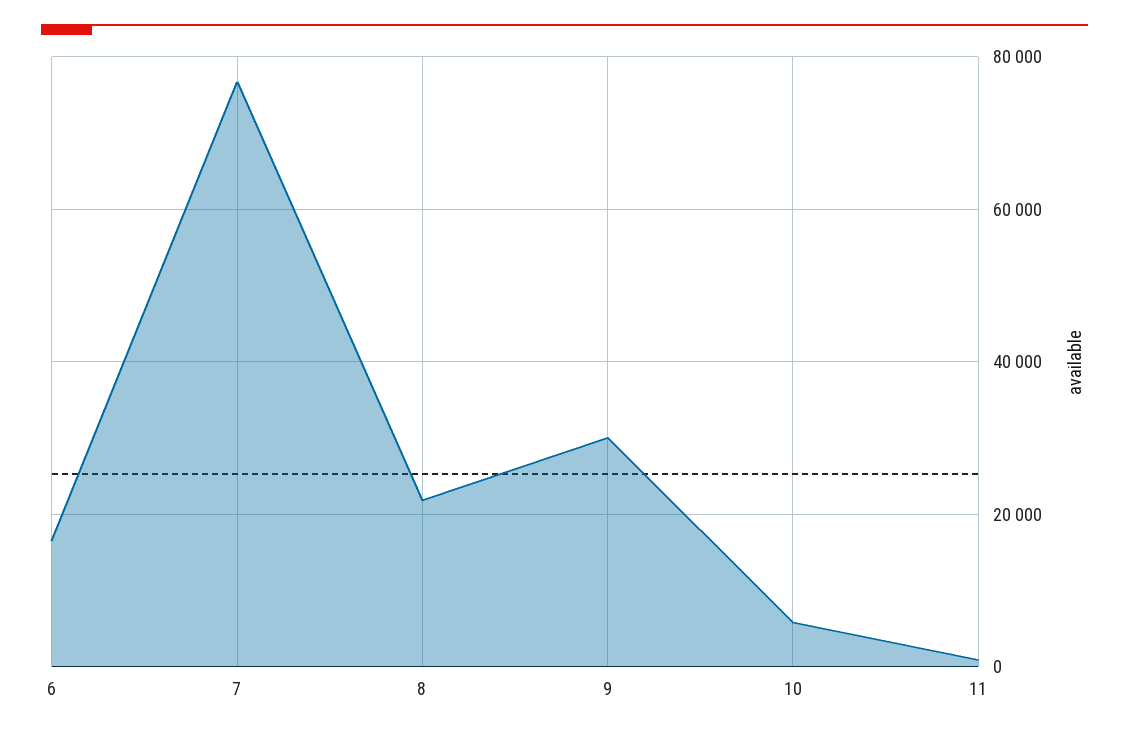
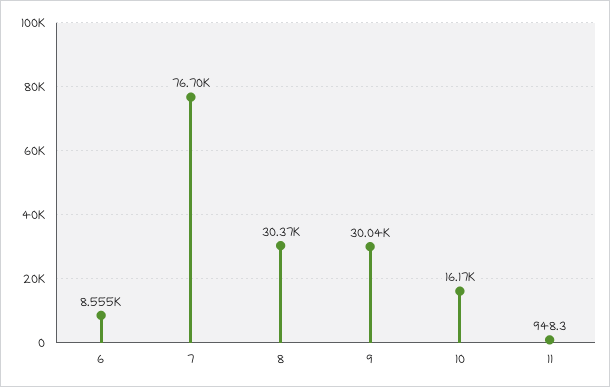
6: 16000 -> 8555
8: 22000 -> 30370
10: 6000 -> 16170

